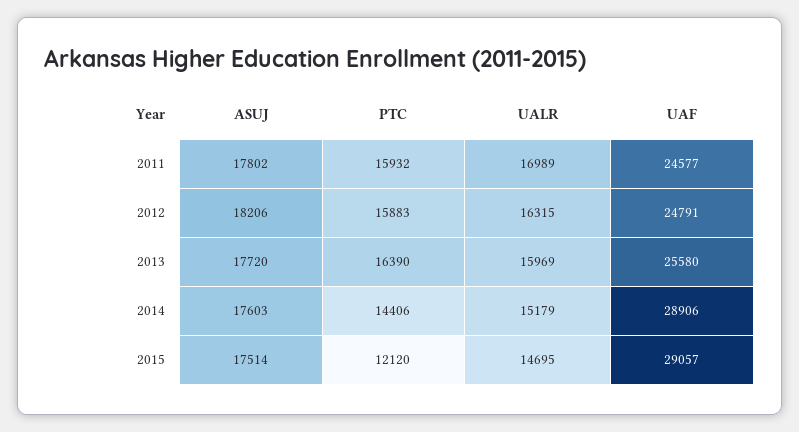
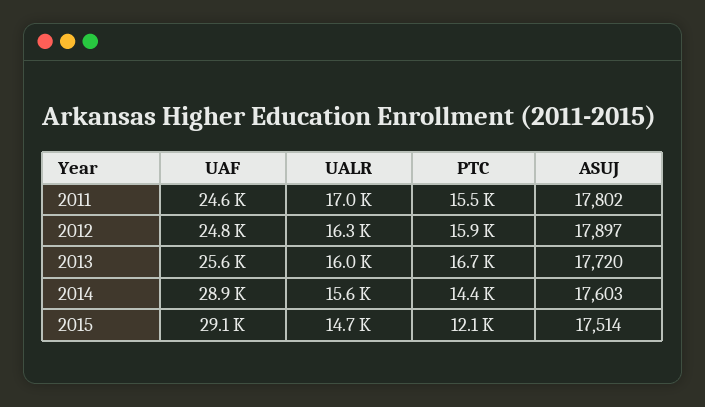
PTC, 2011: 15932 -> 15500
ASUJ, 2012: 18206 -> 17897
PTC, 2013: 16390 -> 16700
UALR, 2014: 15179 -> 15600

